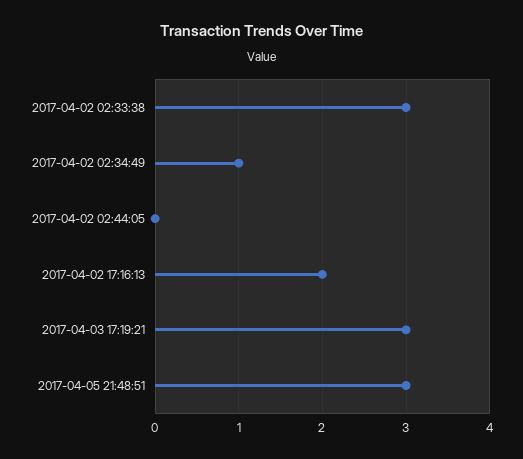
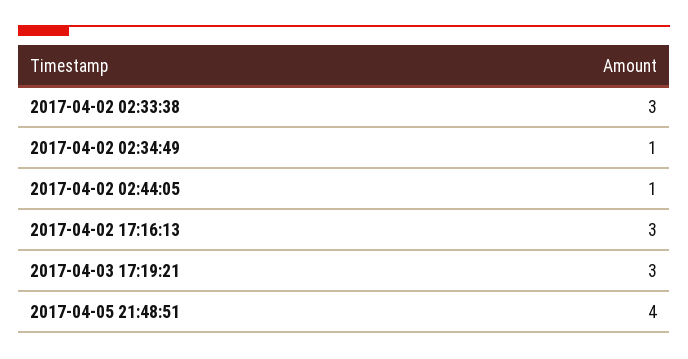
2017-04-02 02:44:05: 0 -> 1
2017-04-02 17:16:13: 2 -> 3
2017-04-05 21:48:51: 3 -> 4

